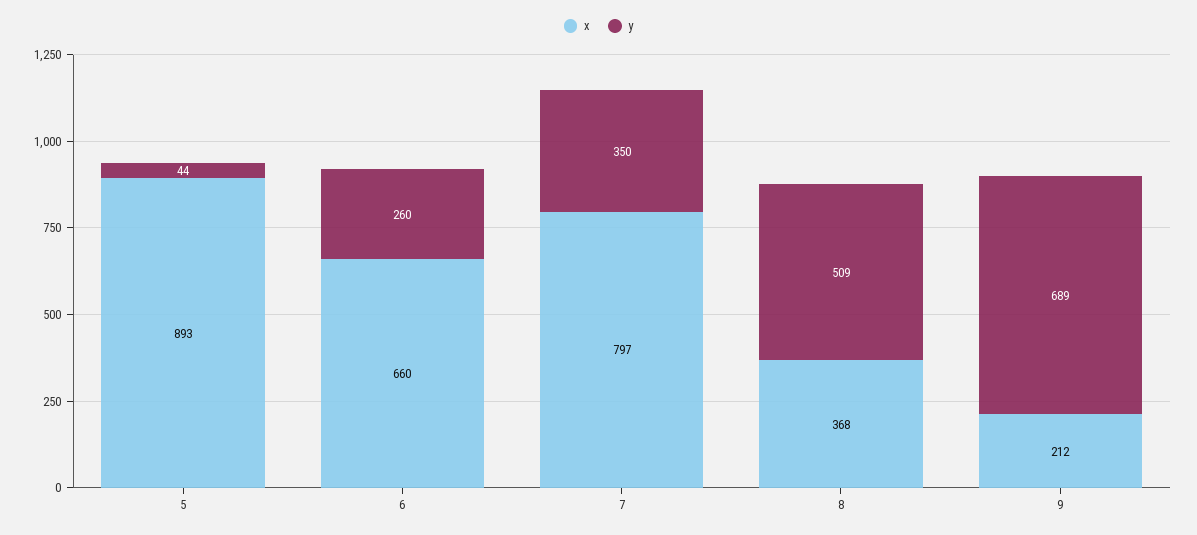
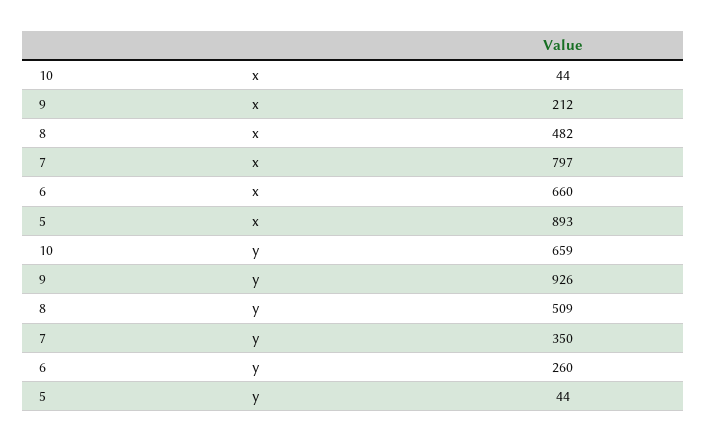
x, 8: 368 -> 482
y, 9: 689 -> 926
x, 10: none -> 44
y, 10: none -> 659

